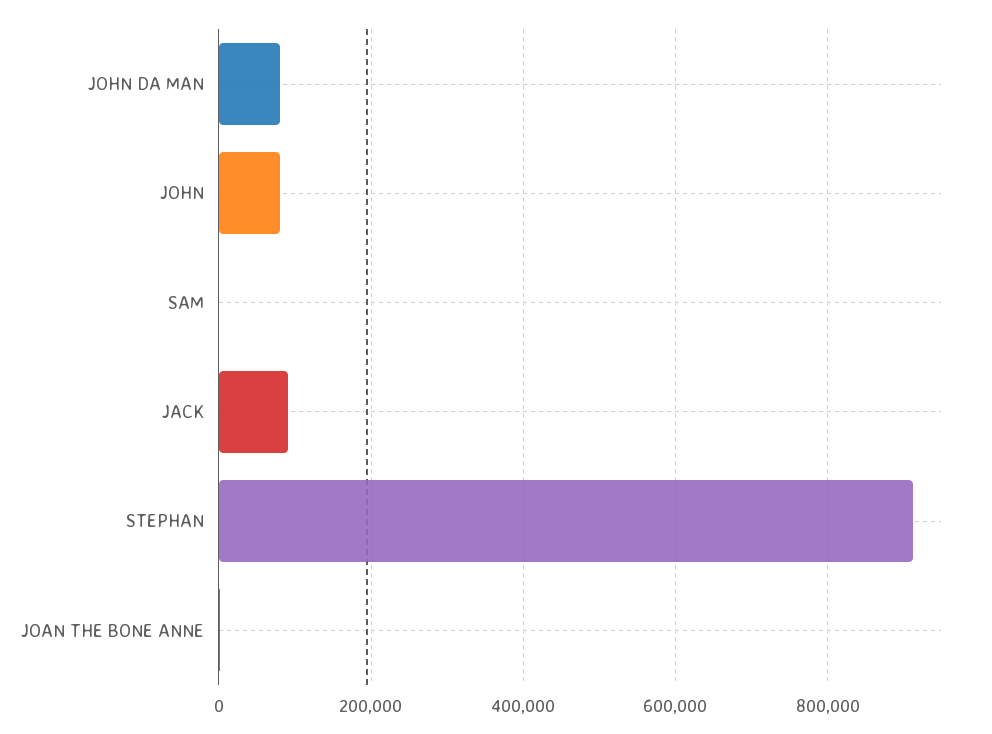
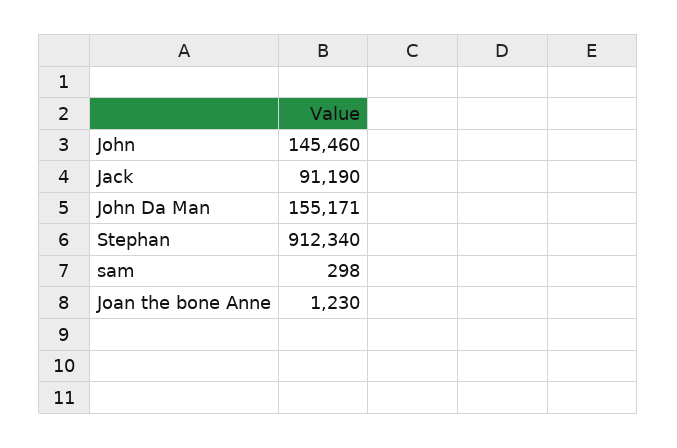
JOHN DA MAN: 80000 -> 155171
JOHN: 80000 -> 145460

